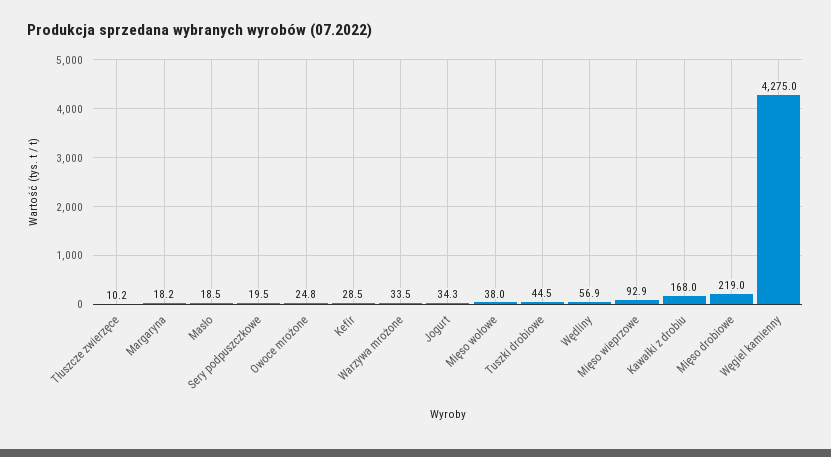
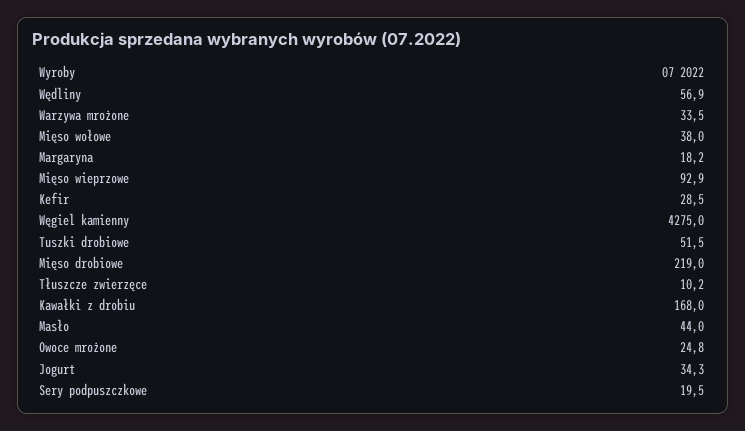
Masło: 18.5 -> 44
Tuszki drobiowe: 44.5 -> 51.5

